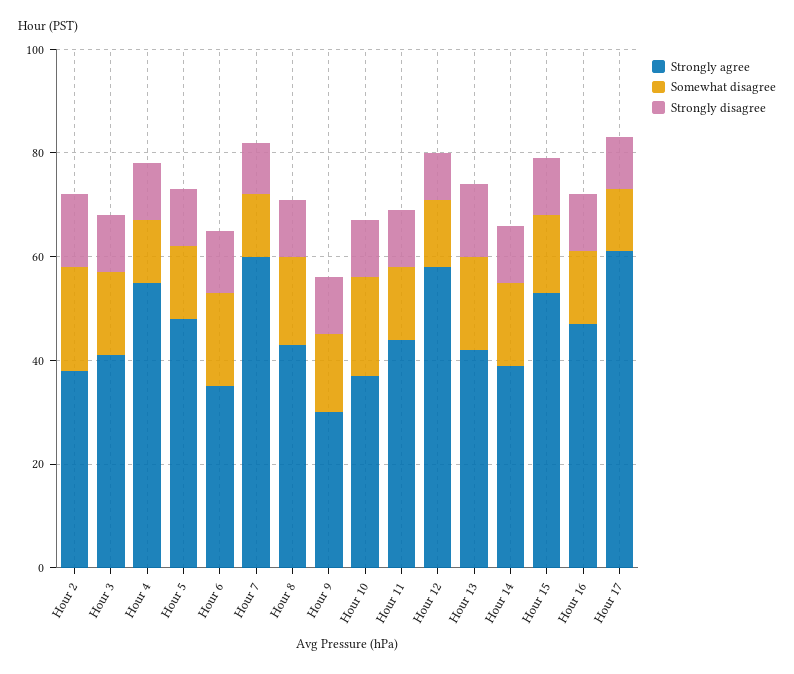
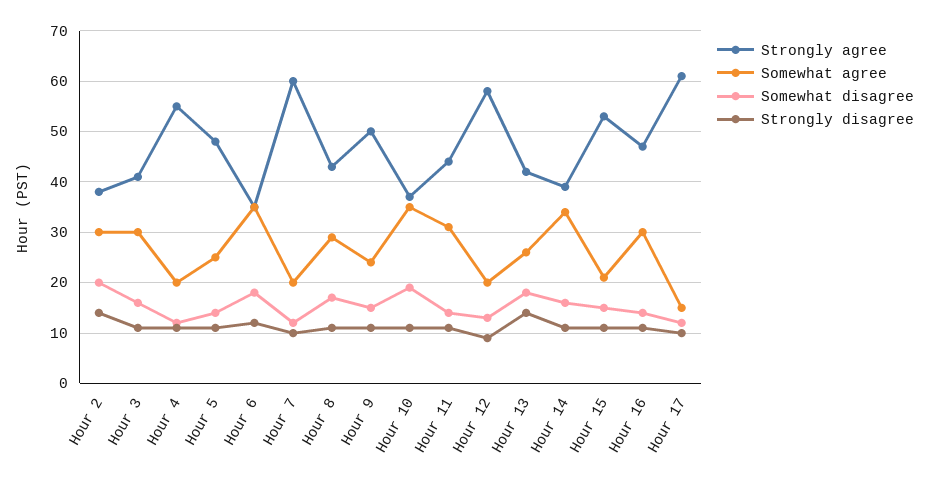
Strongly agree, Hour 9: 30 -> 50
Somewhat agree, Hour 2: none -> 30
Somewhat agree, Hour 3: none -> 30
Somewhat agree, Hour 4: none -> 20
Somewhat agree, Hour 5: none -> 25
Somewhat agree, Hour 6: none -> 35
Somewhat agree, Hour 7: none -> 20
Somewhat agree, Hour 8: none -> 30
Somewhat agree, Hour 9: none -> 25
Somewhat agree, Hour 10: none -> 35
Somewhat agree, Hour 11: none -> 30
Somewhat agree, Hour 12: none -> 20
Somewhat agree, Hour 13: none -> 25
Somewhat agree, Hour 14: none -> 35
Somewhat agree, Hour 15: none -> 20
Somewhat agree, Hour 16: none -> 30
Somewhat agree, Hour 17: none -> 15

